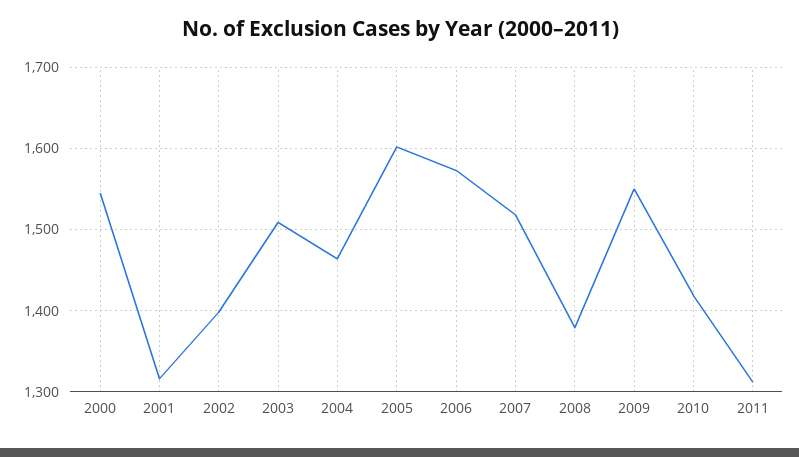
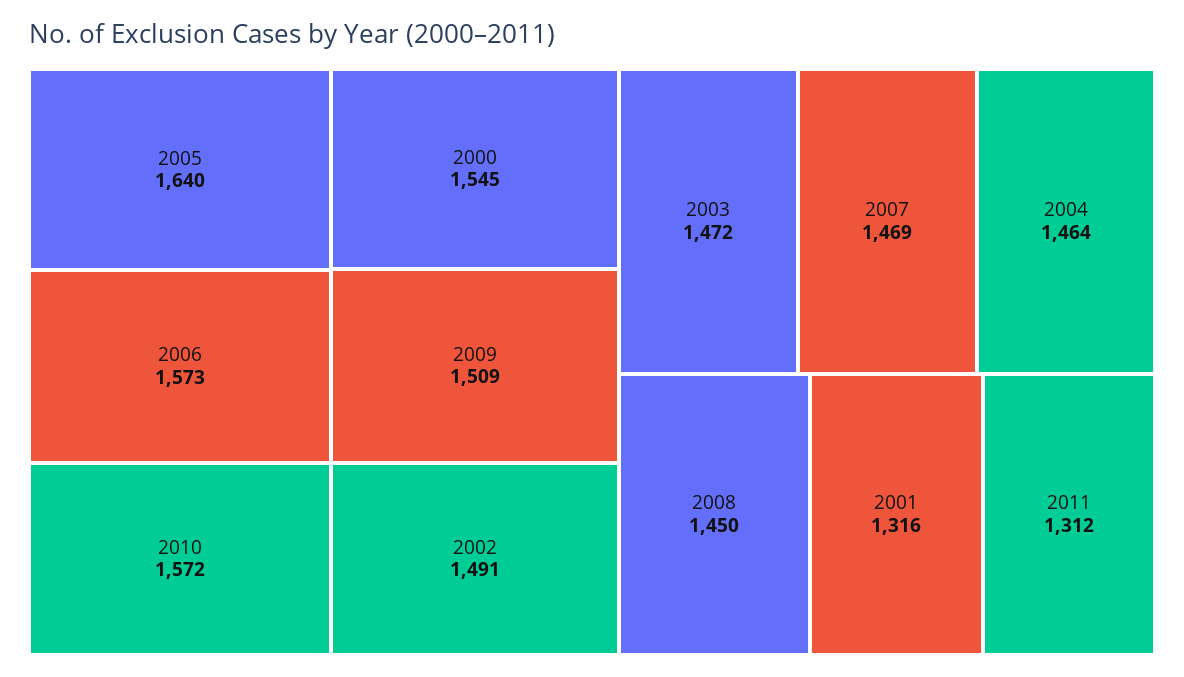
2002: 1400 -> 1491
2003: 1510 -> 1472
2005: 1600 -> 1640
2007: 1520 -> 1469
2008: 1380 -> 1450
2009: 1550 -> 1509
2010: 1420 -> 1572

